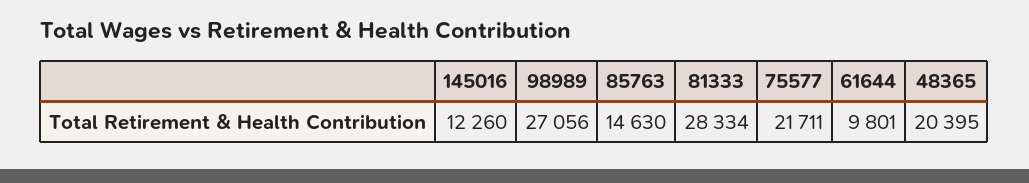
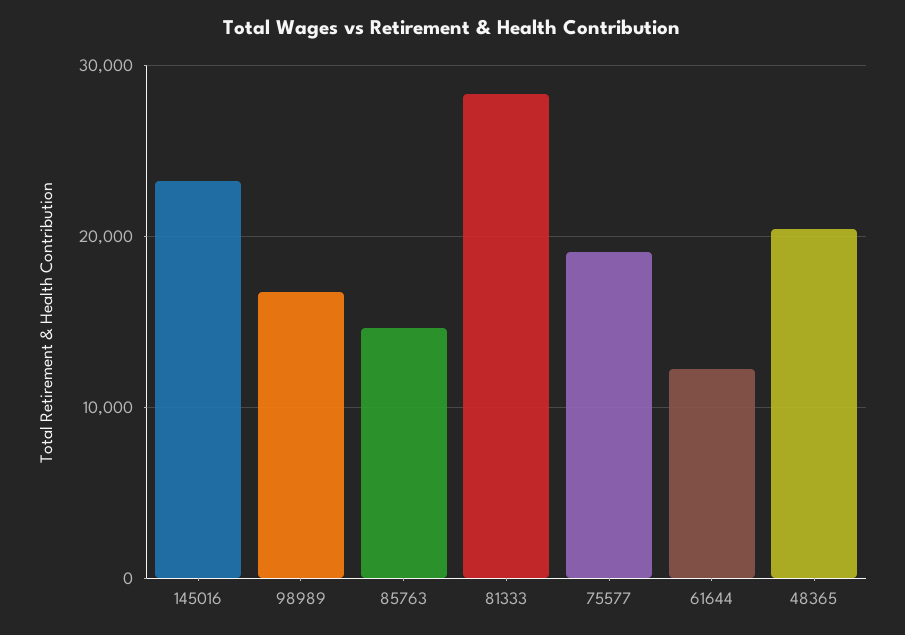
145016: 12260 -> 23000
98989: 27056 -> 17000
75577: 21711 -> 19000
61644: 9801 -> 12000

